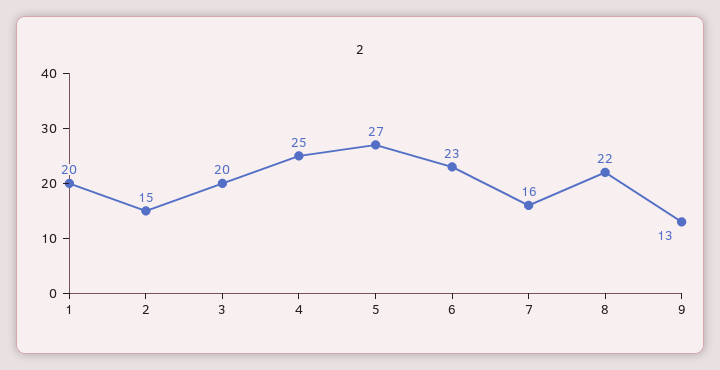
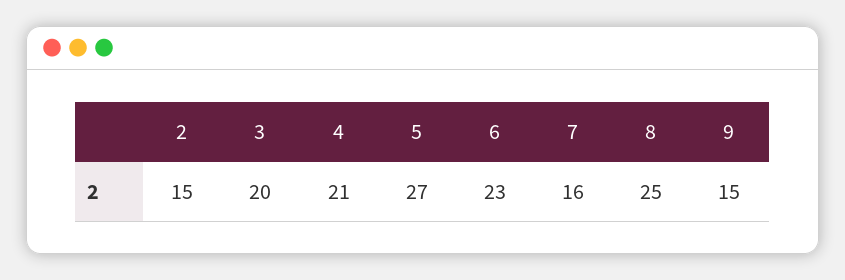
1: 20 -> none
4: 25 -> 21
8: 22 -> 25
9: 13 -> 15

